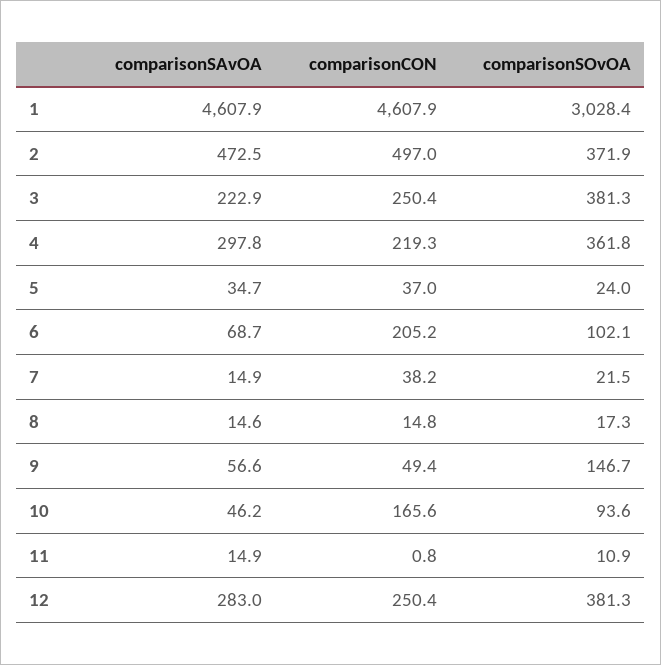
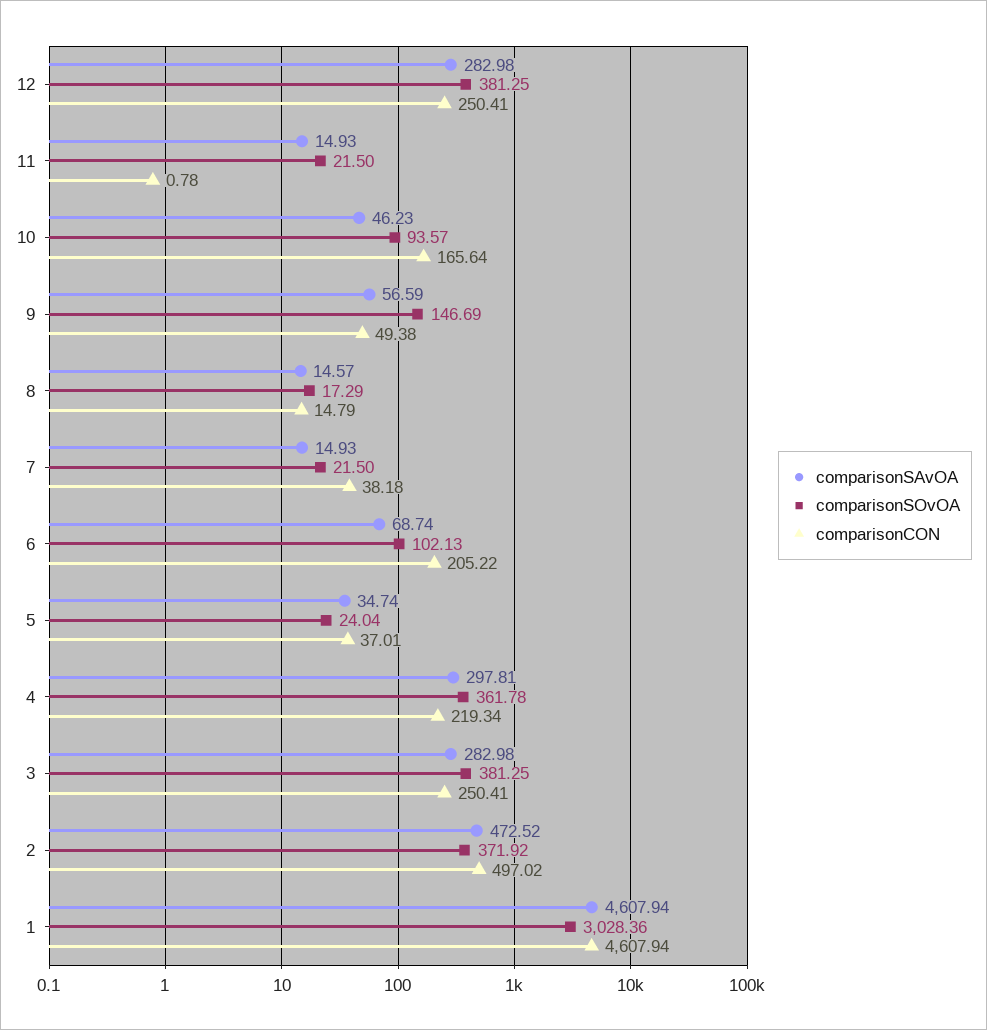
comparisonSAvOA, 3: 222.9 -> 282.98
comparisonSOvOA, 11: 10.9 -> 21.5

